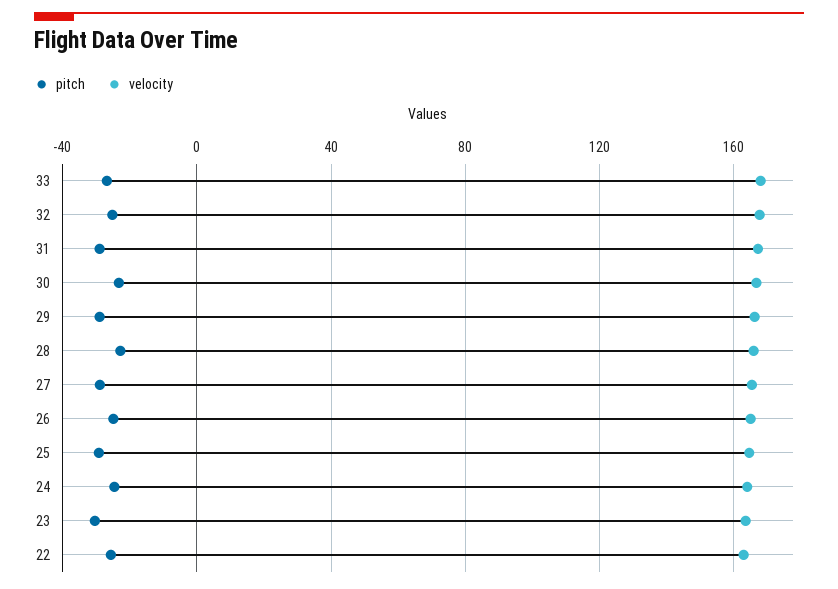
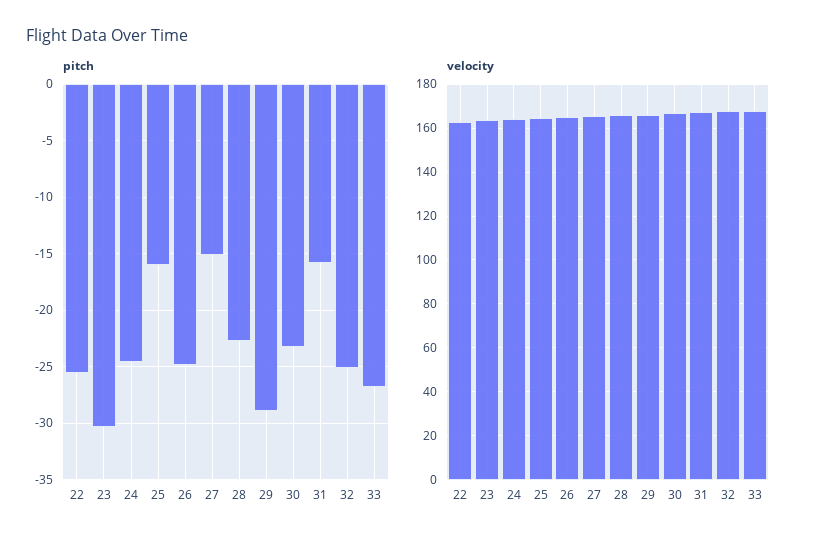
pitch, 31: -30 -> -16
pitch, 27: -30 -> -15
pitch, 25: -30 -> -16

